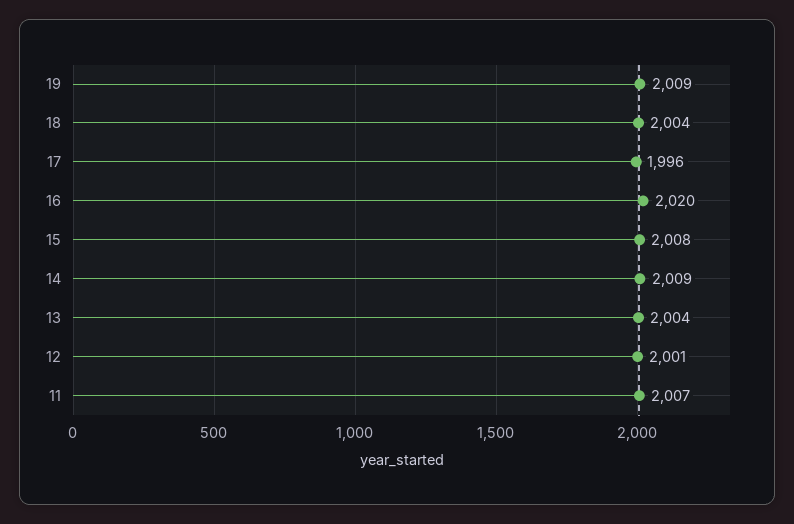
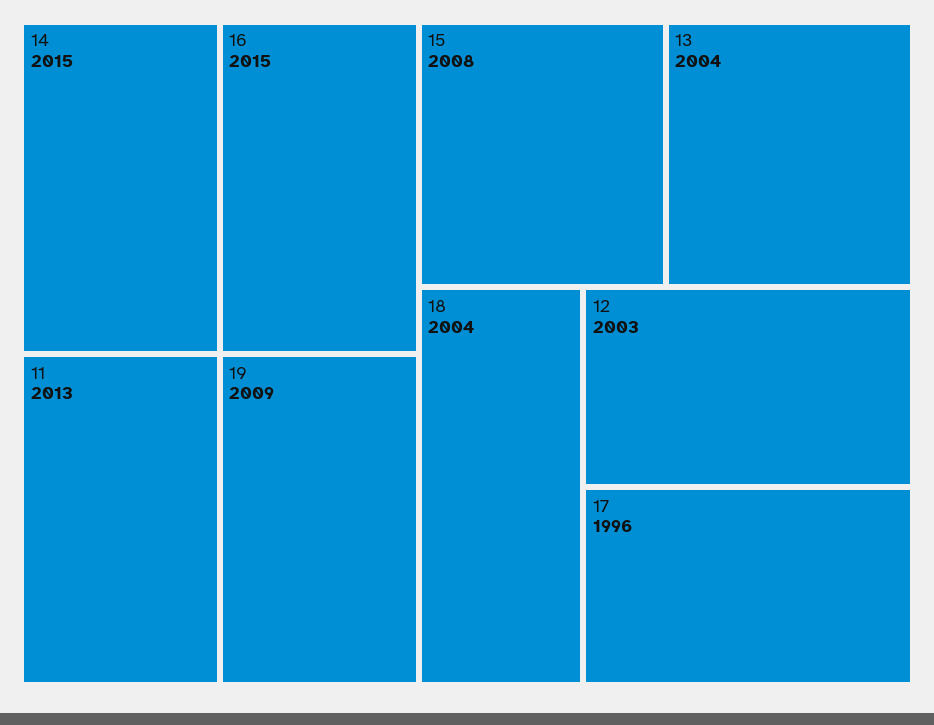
16: 2020 -> 2015
14: 2009 -> 2015
12: 2001 -> 2003
11: 2007 -> 2013

